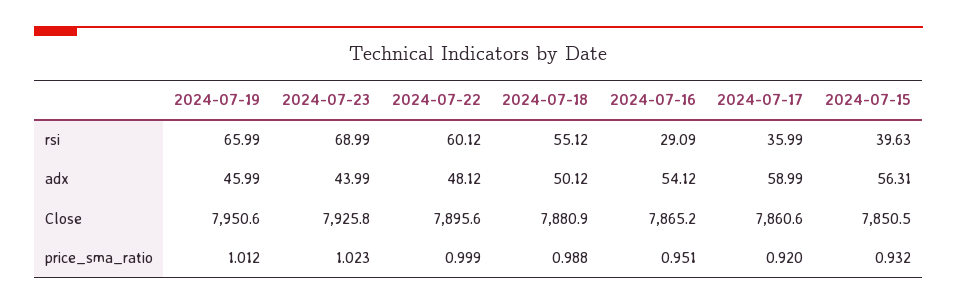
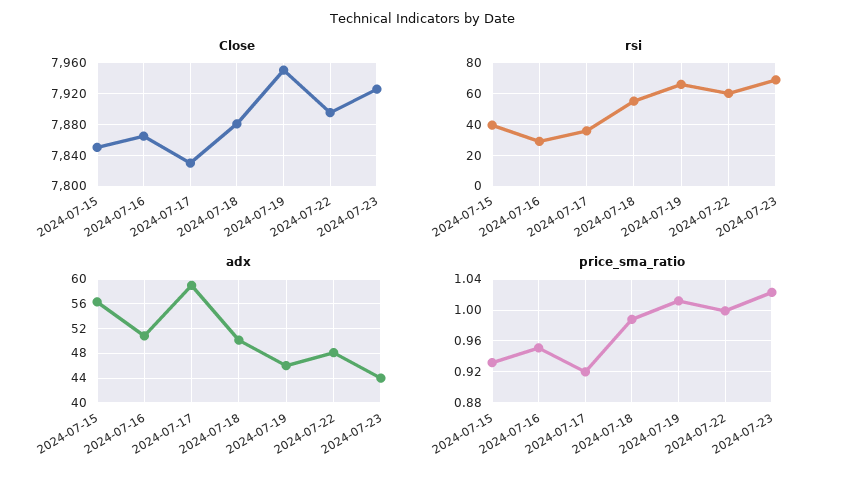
adx, 2024-07-16: 54.12 -> 51
Close, 2024-07-17: 7860.6 -> 7830

